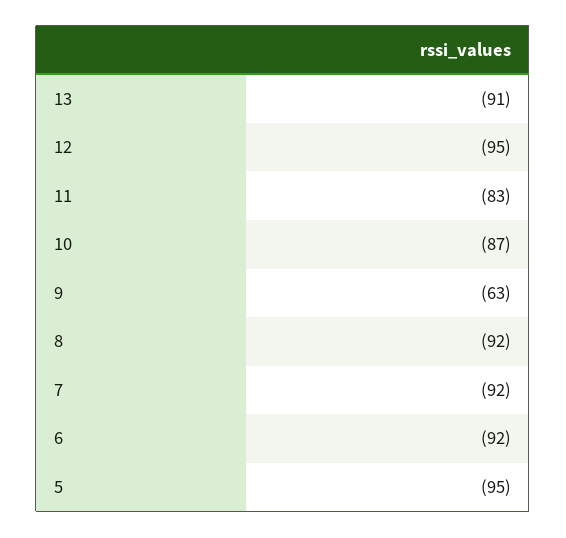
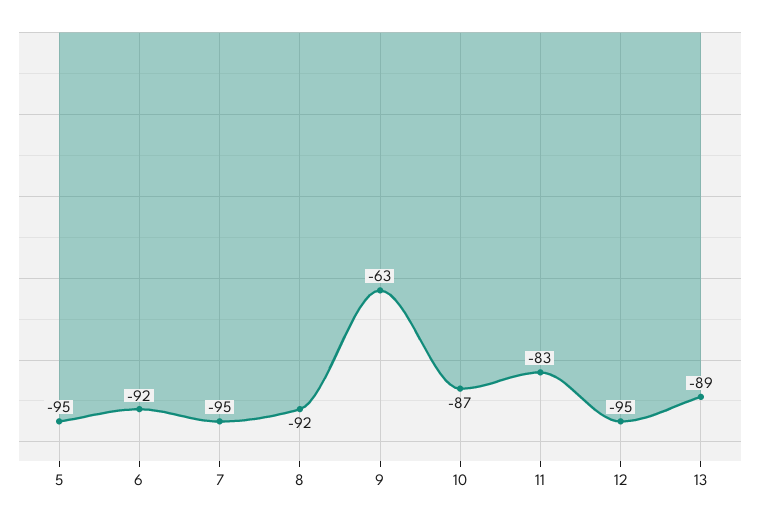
13: -91 -> -89
7: -92 -> -95

